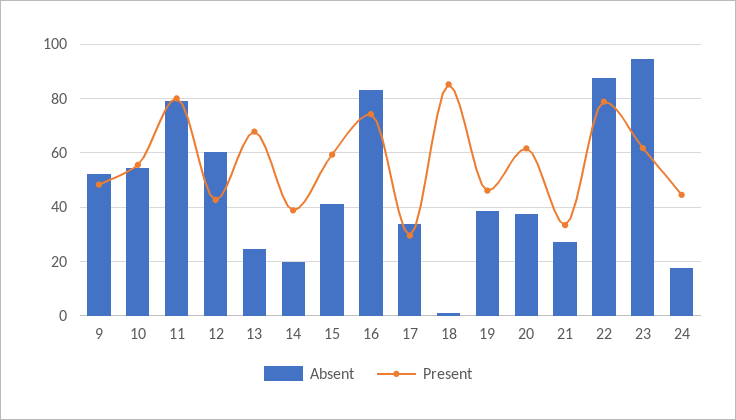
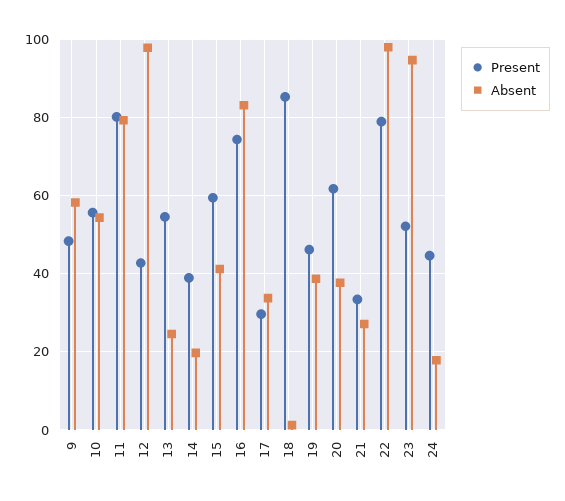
Absent, 9: 52.5 -> 58
Absent, 12: 60 -> 98
Present, 13: 67.5 -> 54
Absent, 22: 87.5 -> 98
Present, 23: 62.5 -> 52

